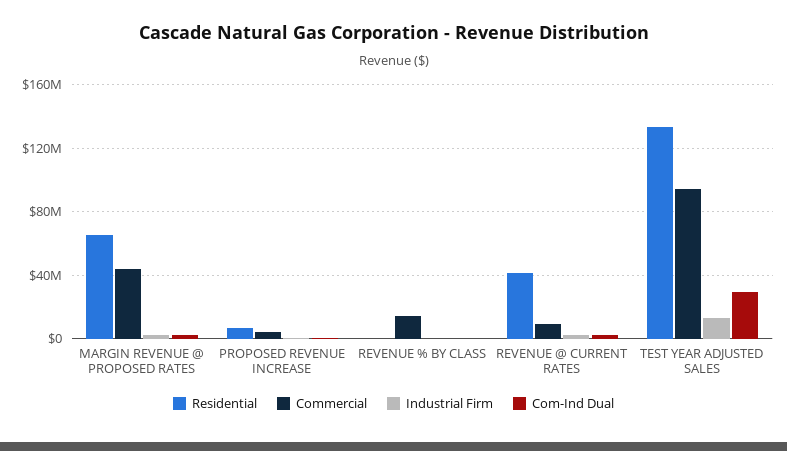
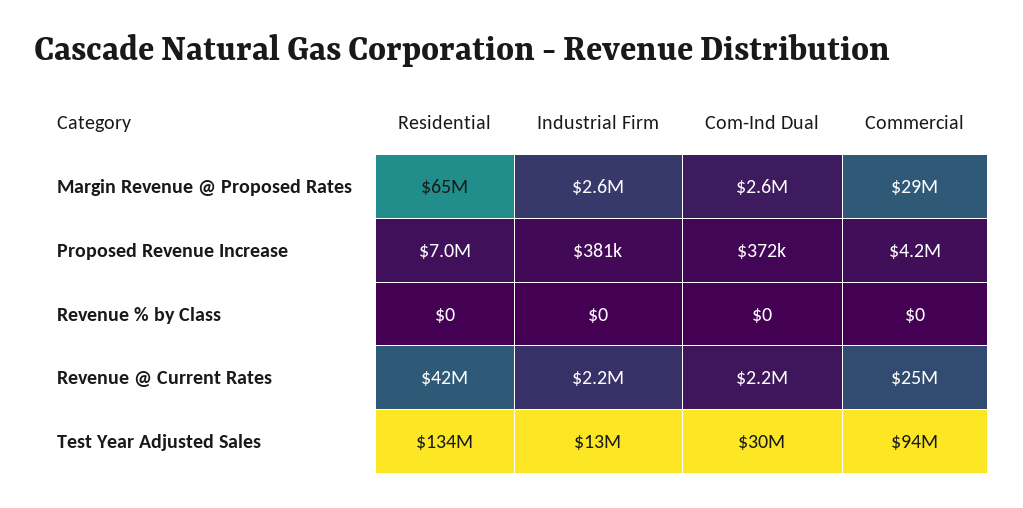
Commercial, MARGIN REVENUE @ PROPOSED RATES: 45000000 -> 29000000
Commercial, REVENUE % BY CLASS: 15000000 -> 0
Commercial, REVENUE @ CURRENT RATES: 10000000 -> 25000000

